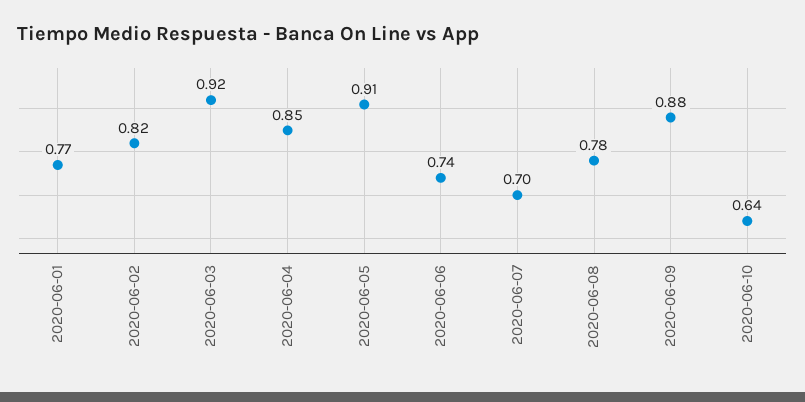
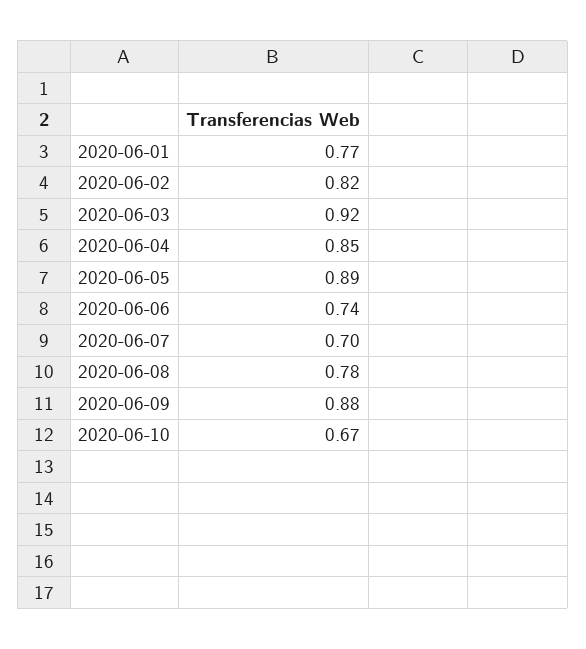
2020-06-05: 0.91 -> 0.89
2020-06-10: 0.64 -> 0.67

